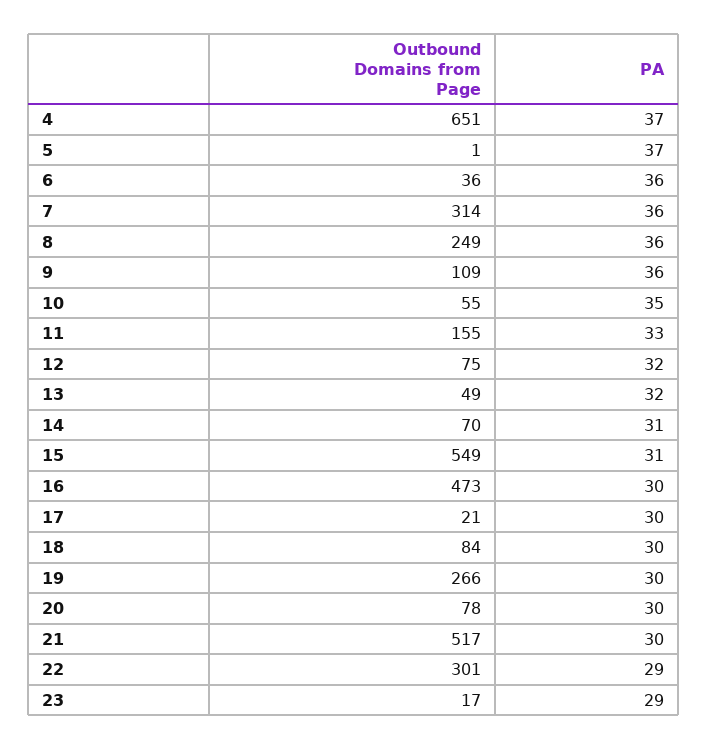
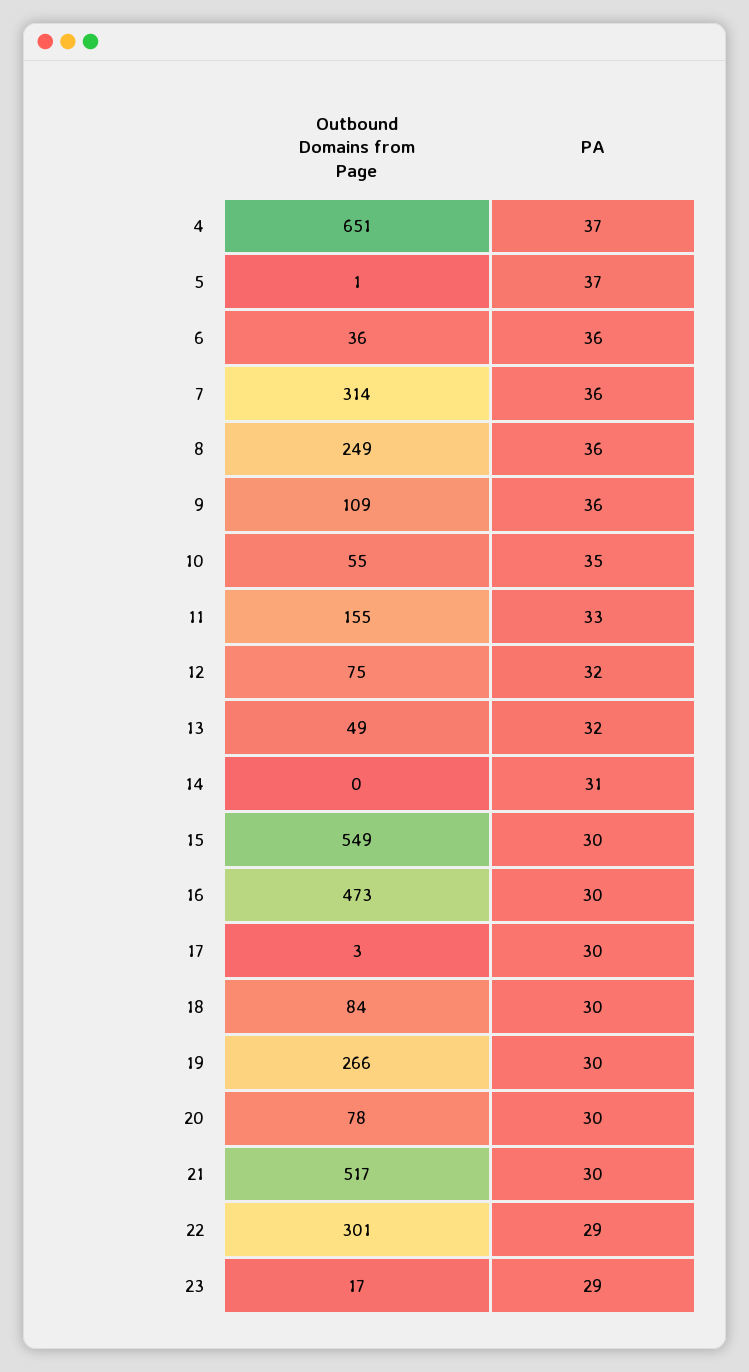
Outbound Domains from Page, 14: 70 -> 0
PA, 15: 31 -> 30
Outbound Domains from Page, 17: 21 -> 3

